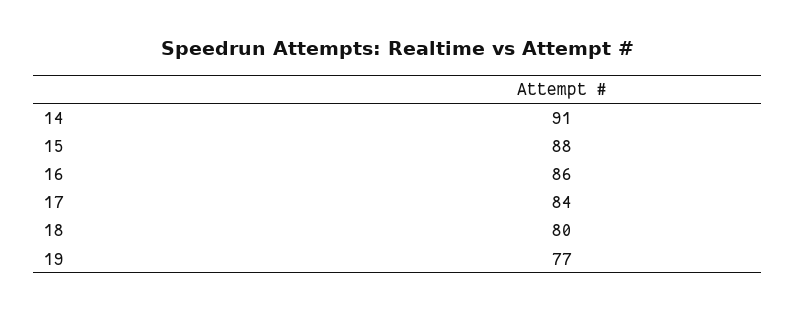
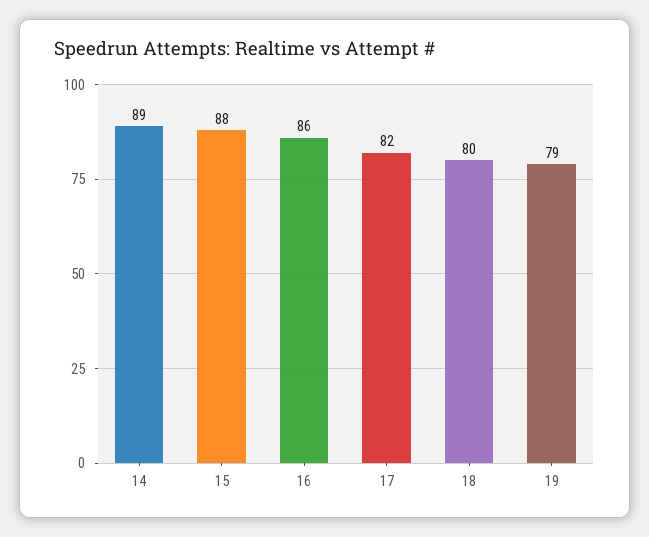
14: 91 -> 89
17: 84 -> 82
19: 77 -> 79

